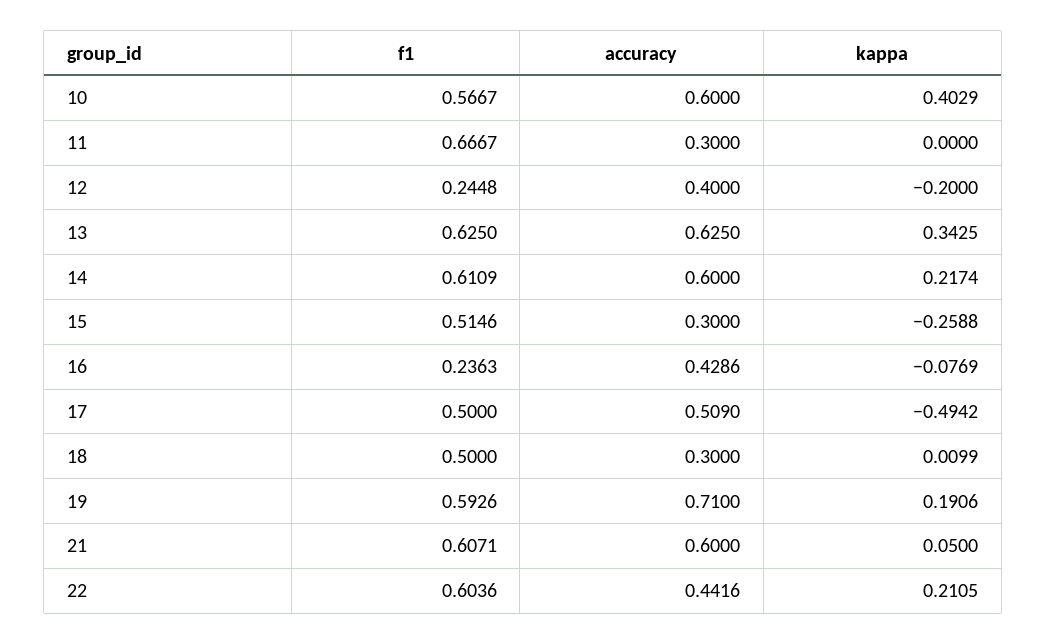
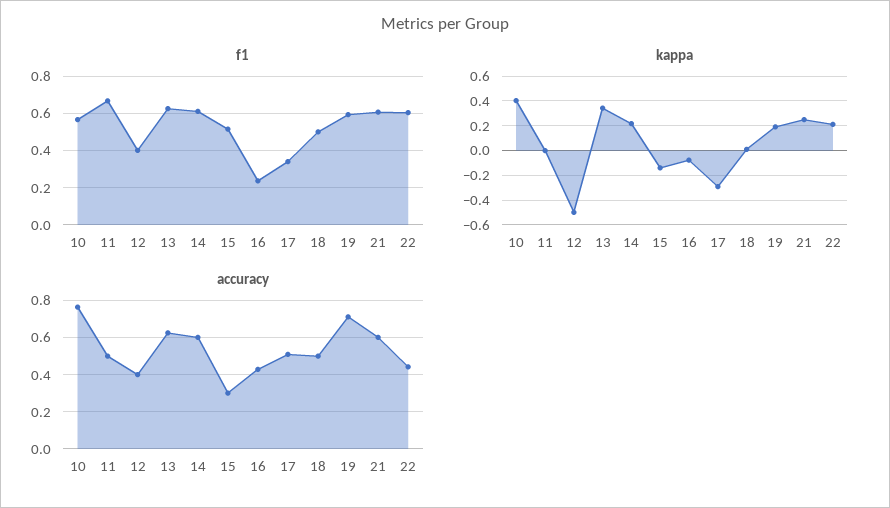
accuracy, 10: 0.6 -> 0.75
accuracy, 11: 0.3 -> 0.5
f1, 12: 0.2448 -> 0.4
kappa, 12: -0.2 -> -0.5
kappa, 15: -0.2588 -> -0.15
f1, 17: 0.5 -> 0.35
kappa, 17: -0.4942 -> -0.3
accuracy, 18: 0.3 -> 0.5
kappa, 21: 0.05 -> 0.25

